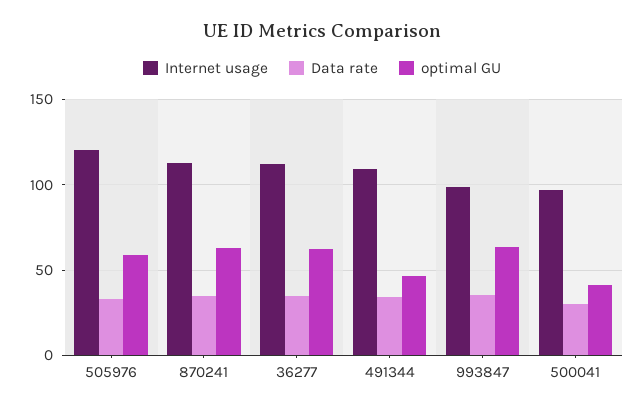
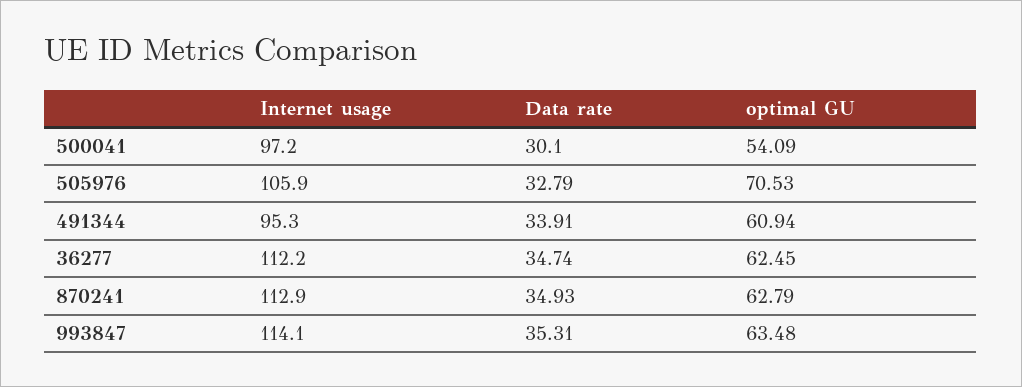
Internet usage, 505976: 120 -> 105.9
optimal GU, 505976: 60 -> 70.53
Internet usage, 491344: 110 -> 95.3
optimal GU, 491344: 45 -> 60.94
Internet usage, 993847: 100 -> 114.1
optimal GU, 500041: 40 -> 54.09

